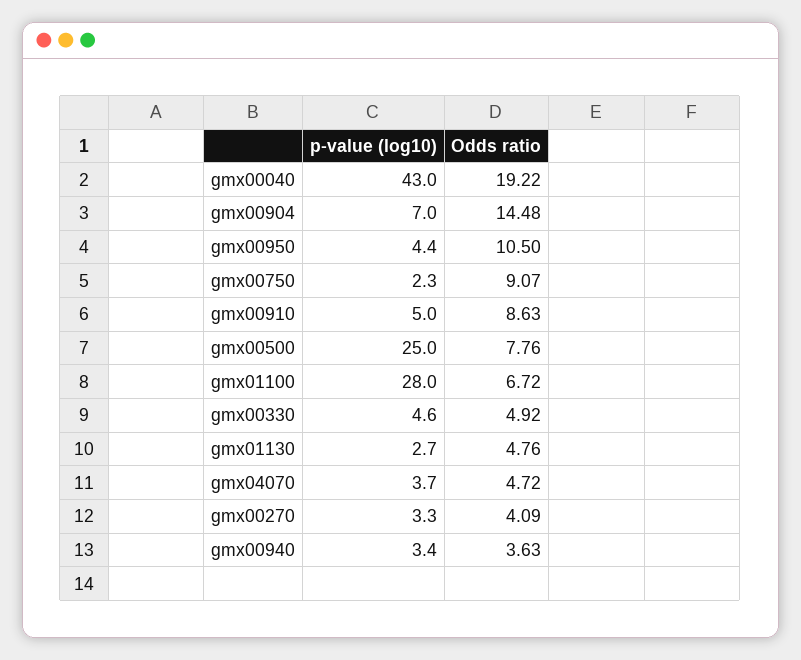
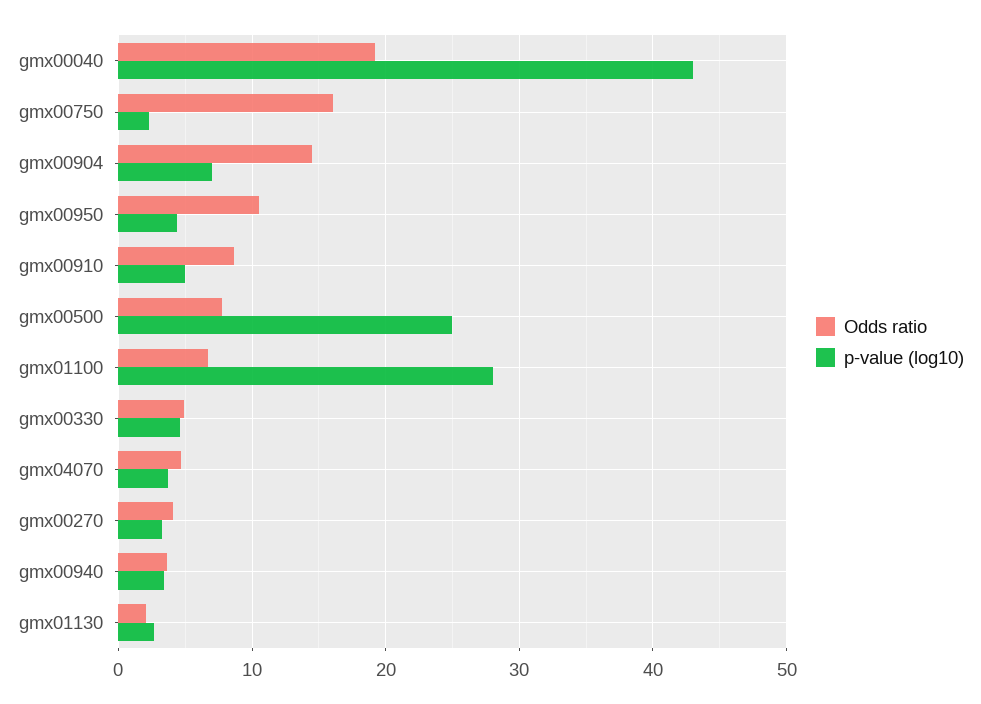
Odds ratio, gmx00750: 9.07 -> 16
Odds ratio, gmx01130: 4.76 -> 2

